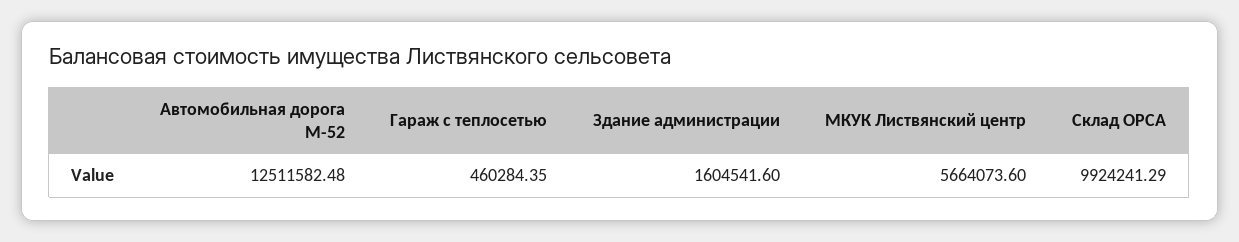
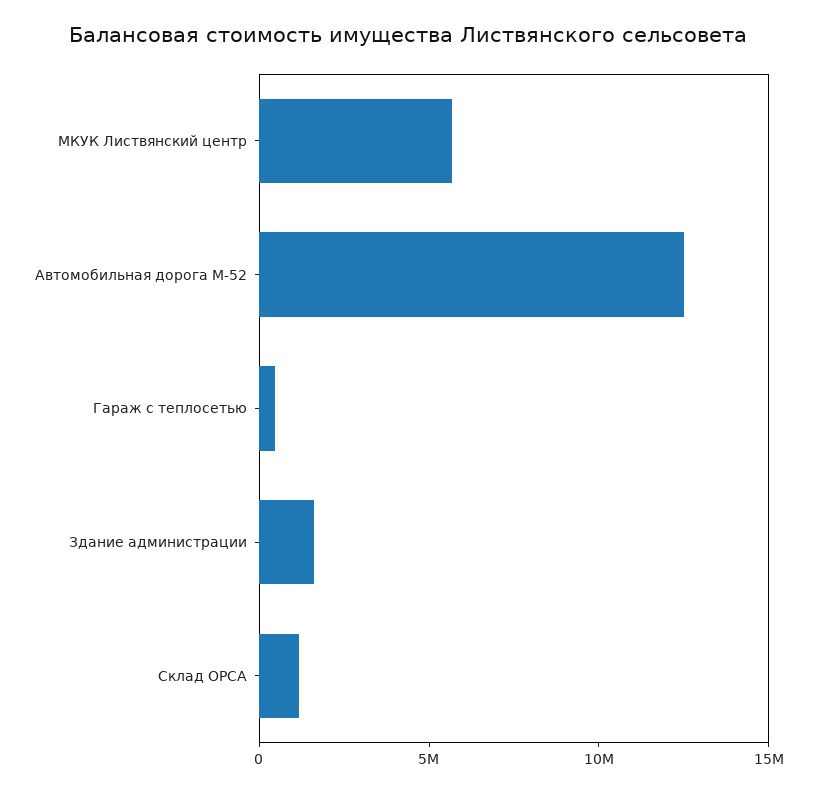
Склад ОРСА: 9924241.29 -> 1000000

